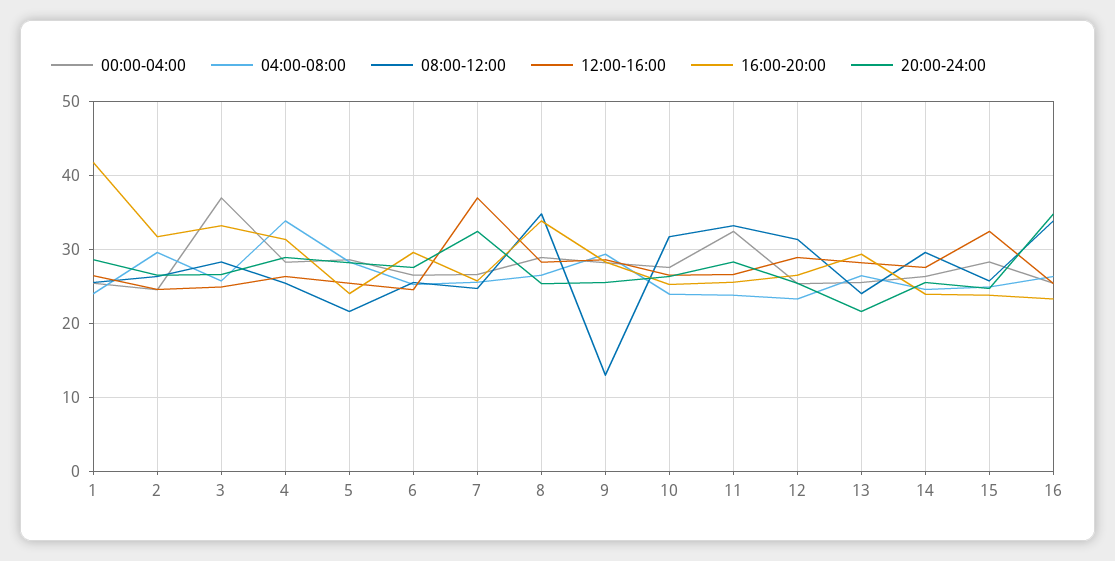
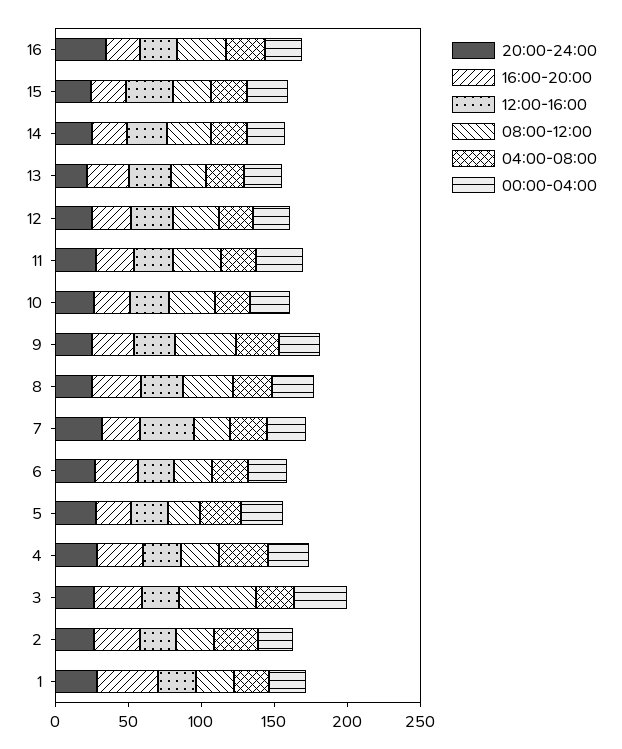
08:00-12:00, 3: 28 -> 50
08:00-12:00, 9: 13 -> 40

